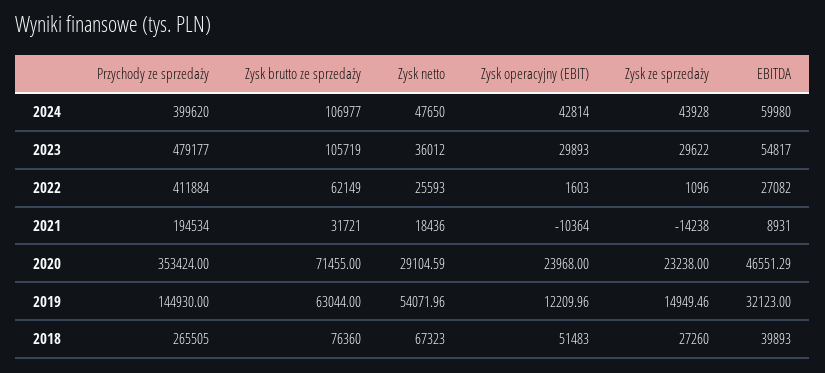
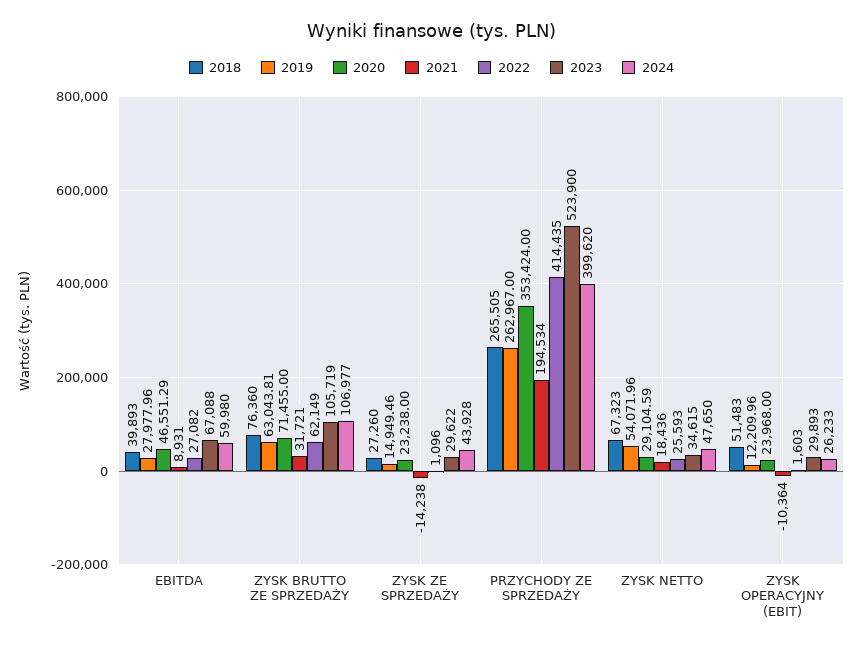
2024, Zysk operacyjny (EBIT): 42814 -> 26233
2023, Przychody ze sprzedaży: 479177 -> 523900
2023, Zysk netto: 36012 -> 34615
2023, EBITDA: 54817 -> 67088
2022, Przychody ze sprzedaży: 411884 -> 414435
2019, Przychody ze sprzedaży: 144930 -> 262967
2019, Zysk brutto ze sprzedaży: 63044 -> 63043.81
2019, EBITDA: 32123 -> 27977.96

